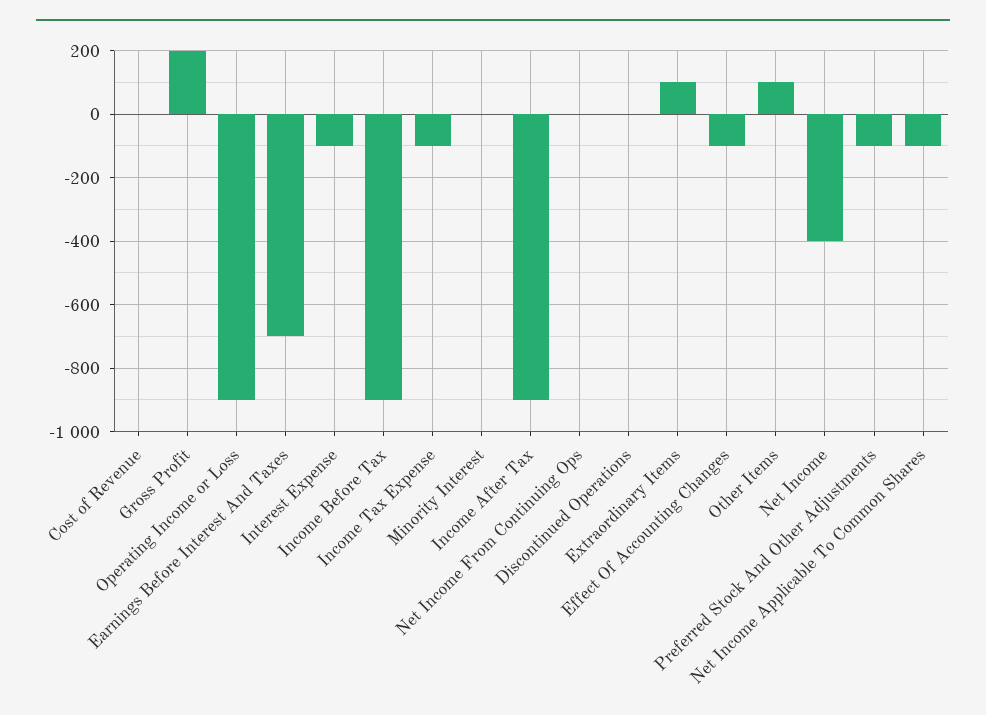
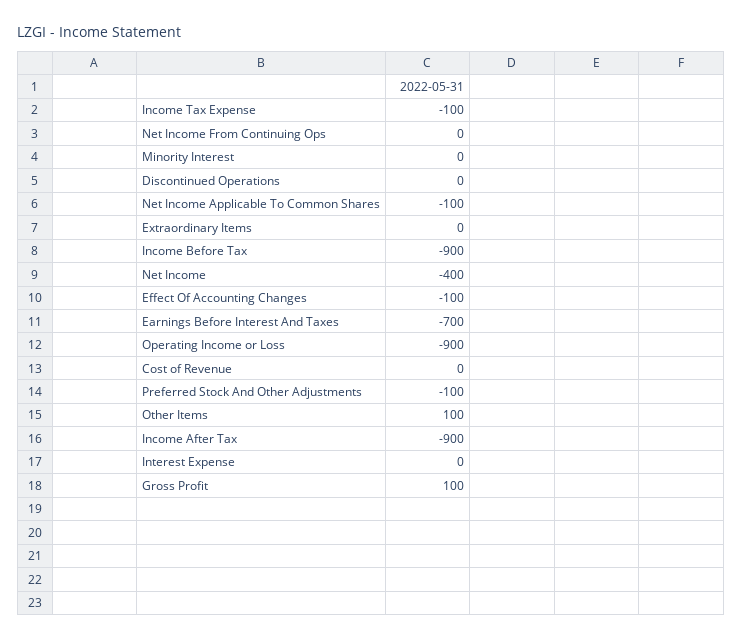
Gross Profit: 200 -> 100
Interest Expense: -100 -> 0
Extraordinary Items: 100 -> 0

